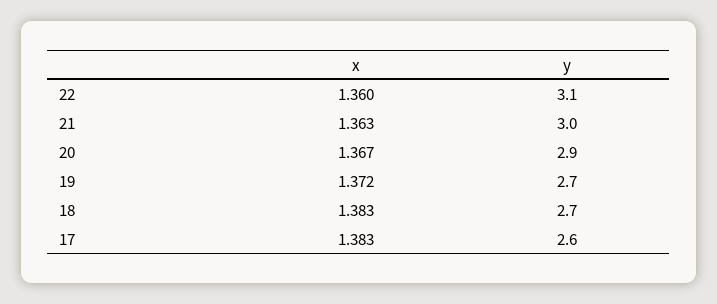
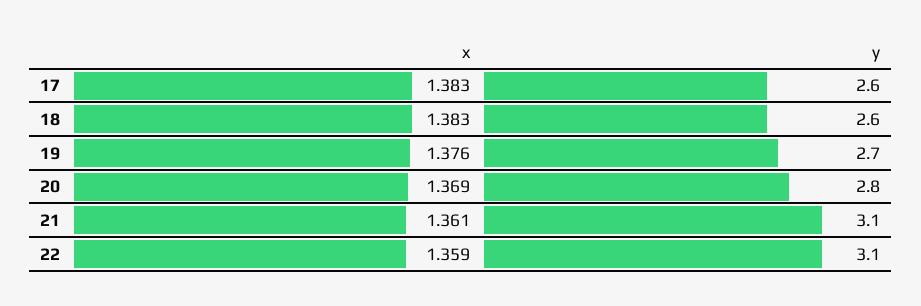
x, 22: 1.36 -> 1.359
x, 21: 1.363 -> 1.361
y, 21: 3 -> 3.1
x, 20: 1.367 -> 1.369
y, 20: 2.9 -> 2.8
x, 19: 1.372 -> 1.376
y, 18: 2.7 -> 2.6

